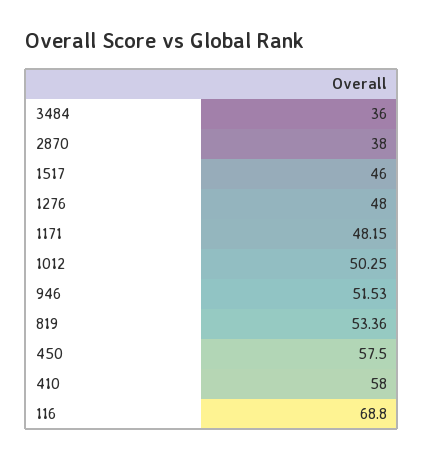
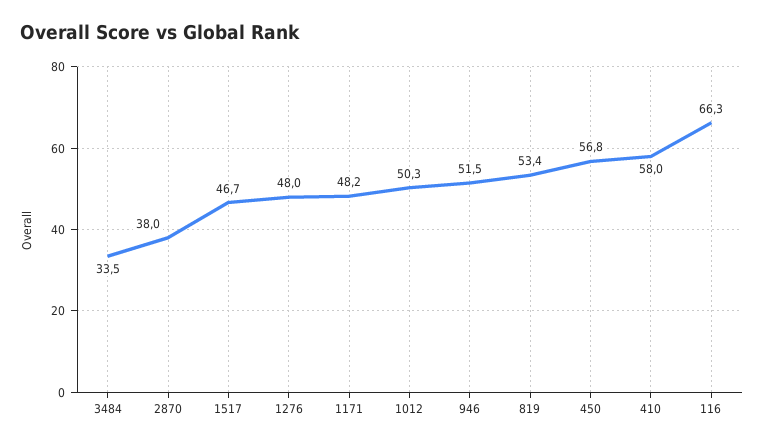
3484: 36 -> 33.5
1517: 46 -> 46.7
450: 57.5 -> 56.8
116: 68.8 -> 66.3

